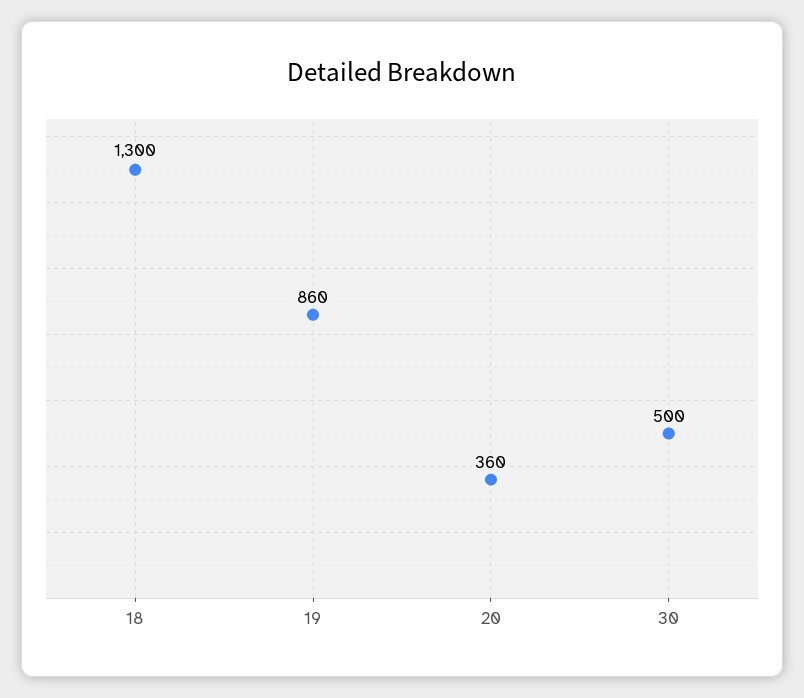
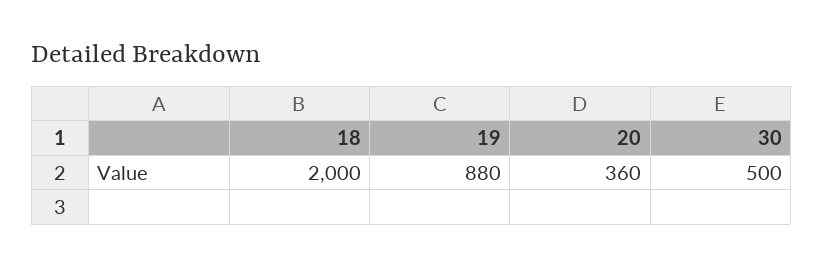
18: 1300 -> 2000
19: 860 -> 880

